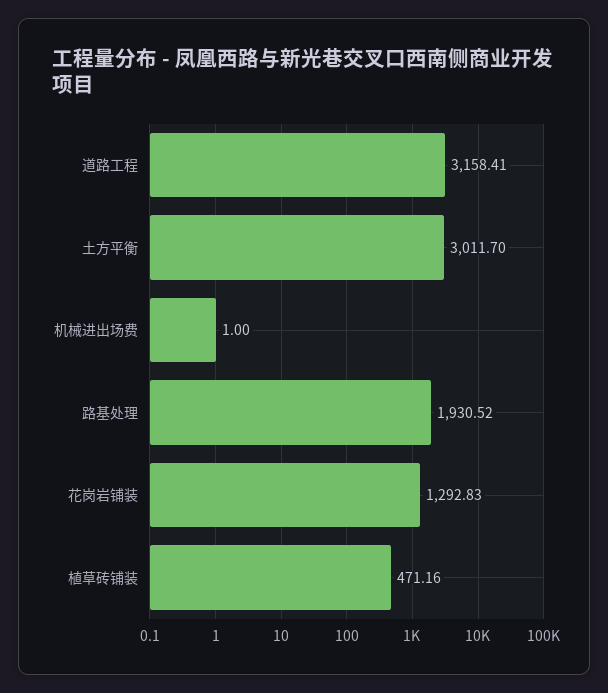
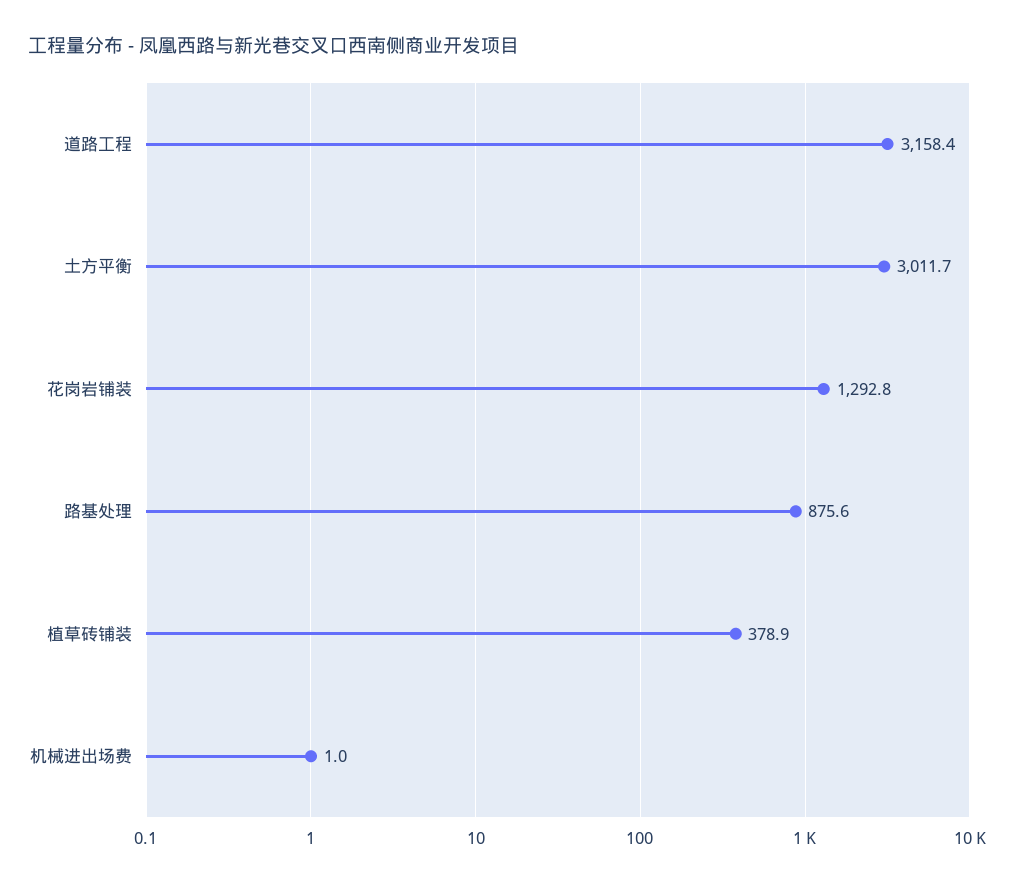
路基处理: 1930.52 -> 875.6
植草砖铺装: 471.16 -> 378.9

